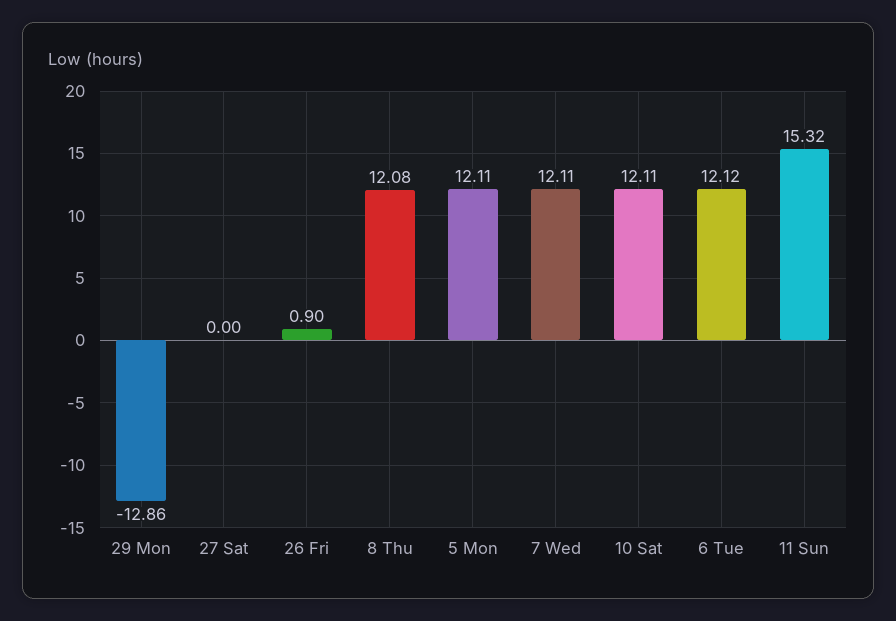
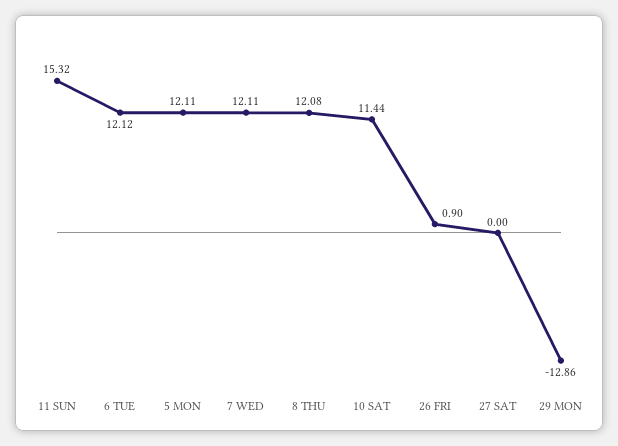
10 Sat: 12.11 -> 11.44

